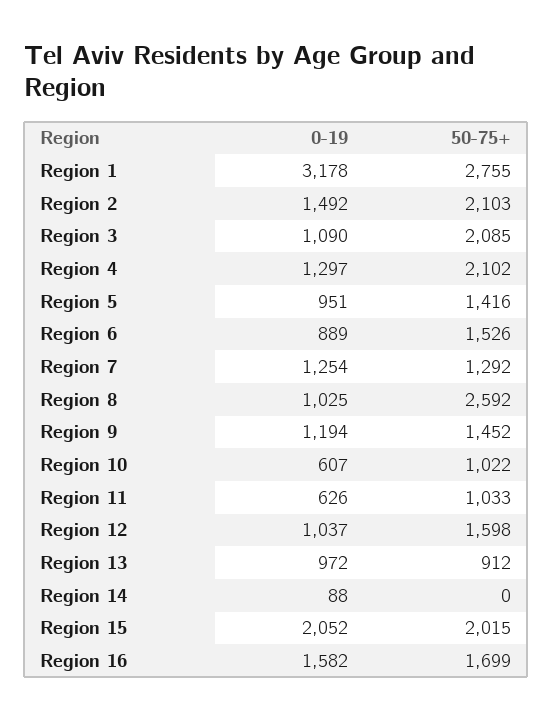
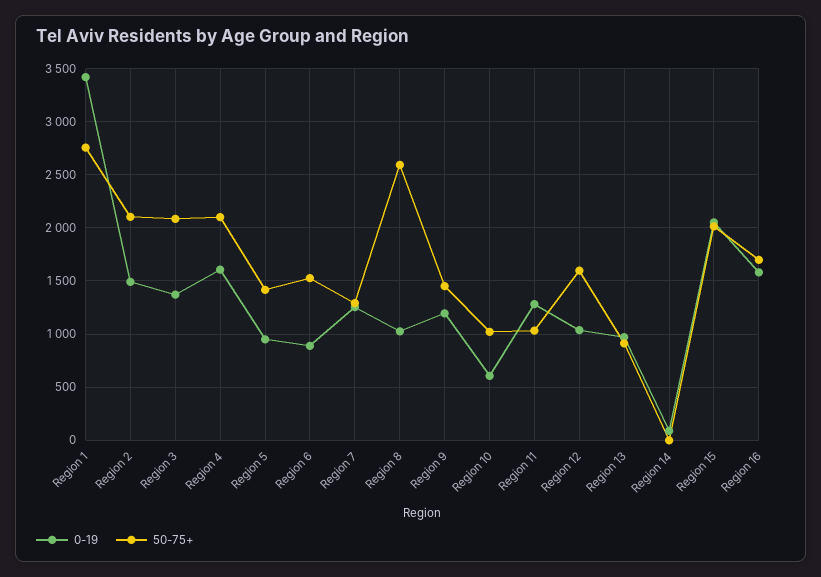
0-19, Region 1: 3178 -> 3400
0-19, Region 3: 1090 -> 1400
0-19, Region 4: 1297 -> 1600
0-19, Region 11: 626 -> 1300

